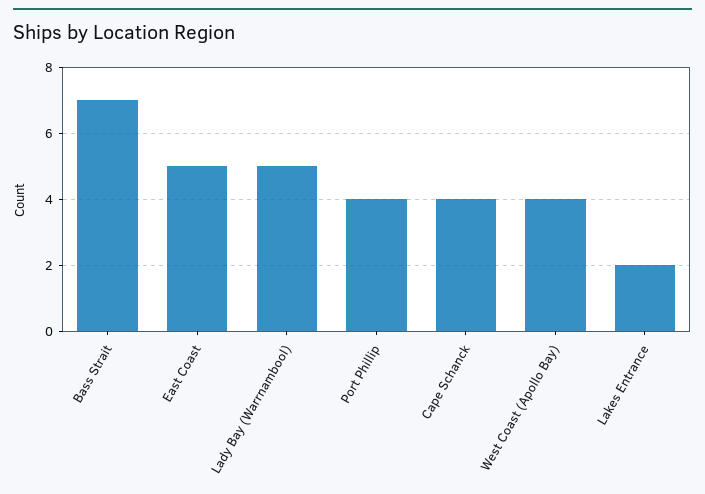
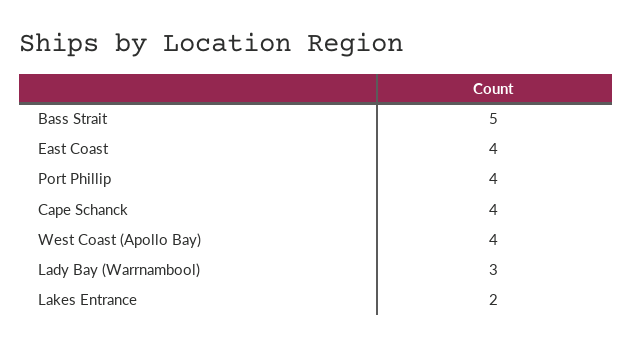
Bass Strait: 7 -> 5
East Coast: 5 -> 4
Lady Bay (Warrnambool): 5 -> 3

